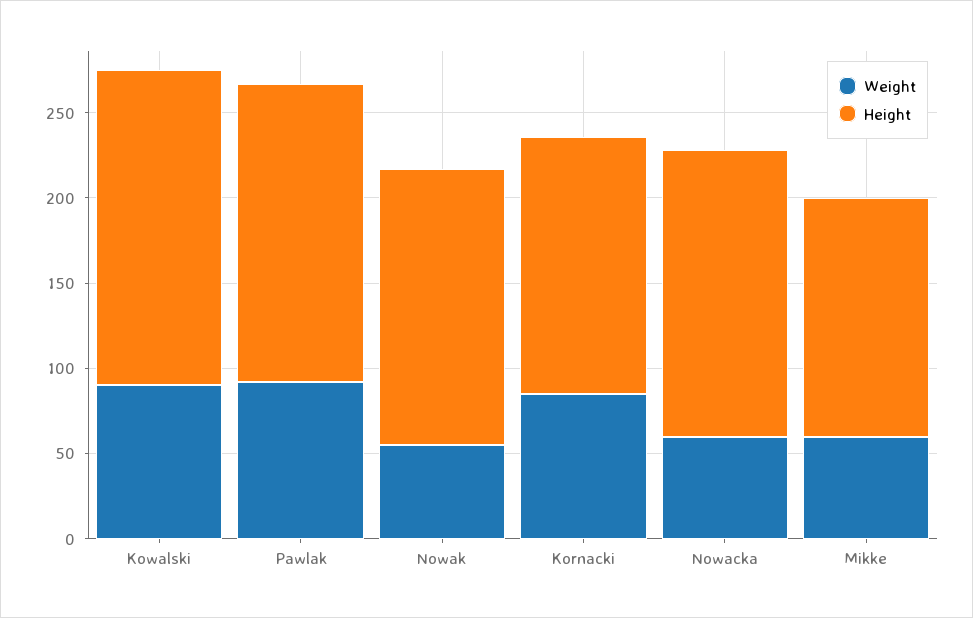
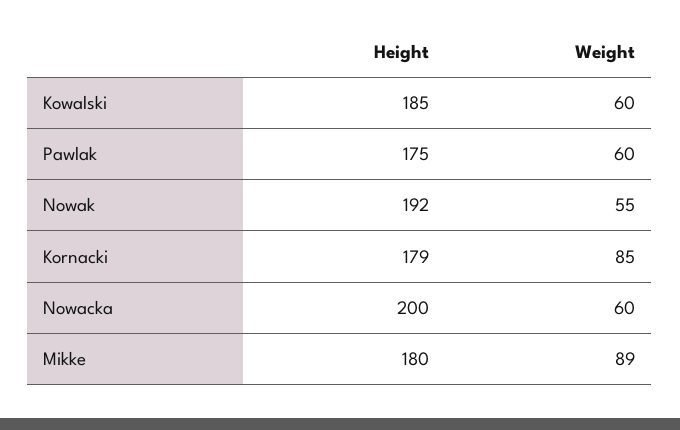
Weight, Kowalski: 90 -> 60
Weight, Pawlak: 90 -> 60
Height, Nowak: 160 -> 192
Height, Kornacki: 150 -> 179
Height, Nowacka: 170 -> 200
Weight, Mikke: 60 -> 89
Height, Mikke: 140 -> 180

